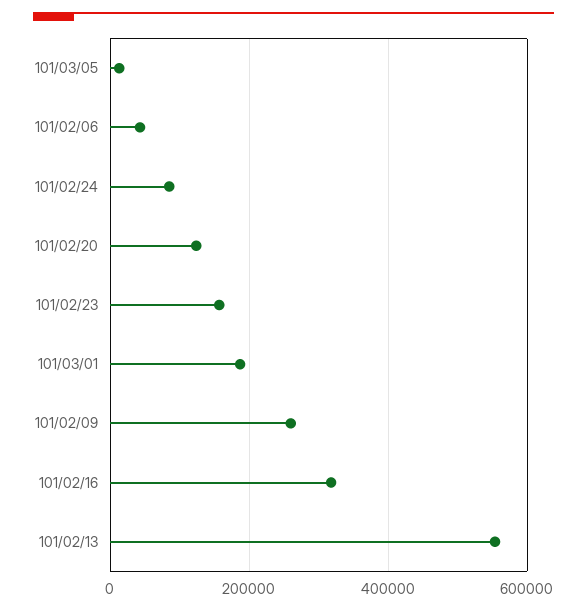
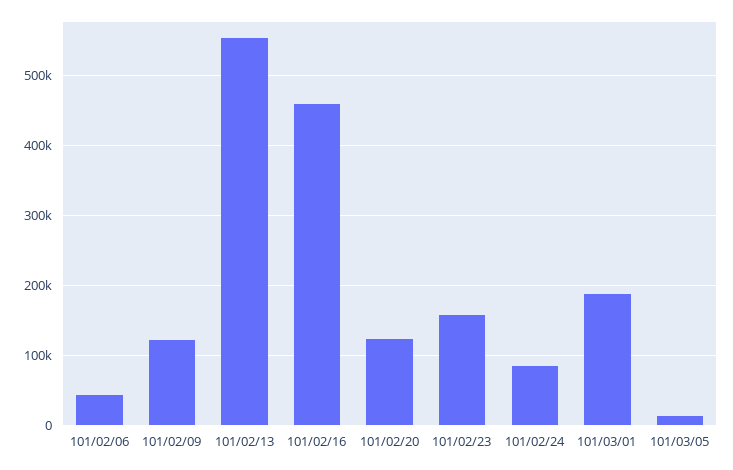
101/02/09: 260000 -> 120000
101/02/16: 320000 -> 460000

